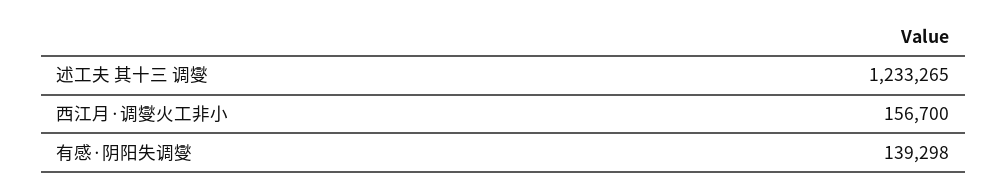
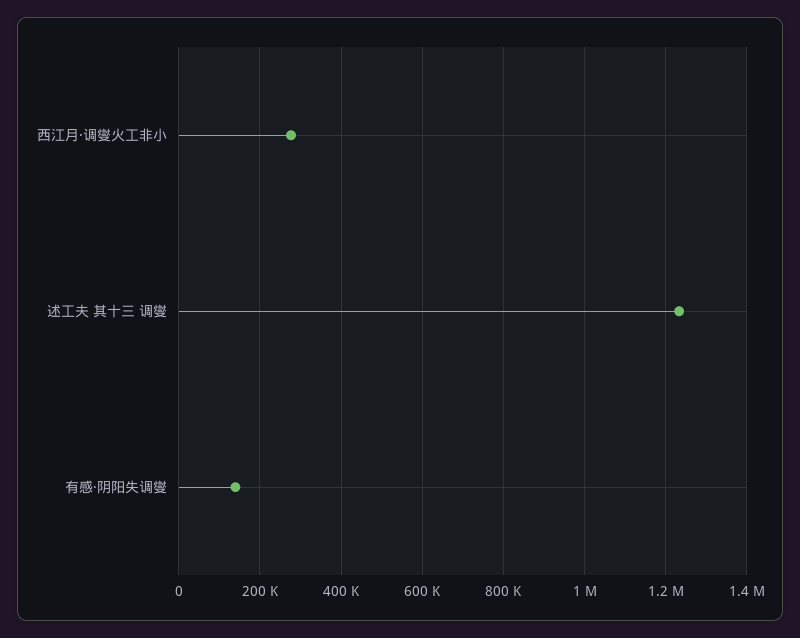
西江月·调燮火工非小: 156700 -> 280000

